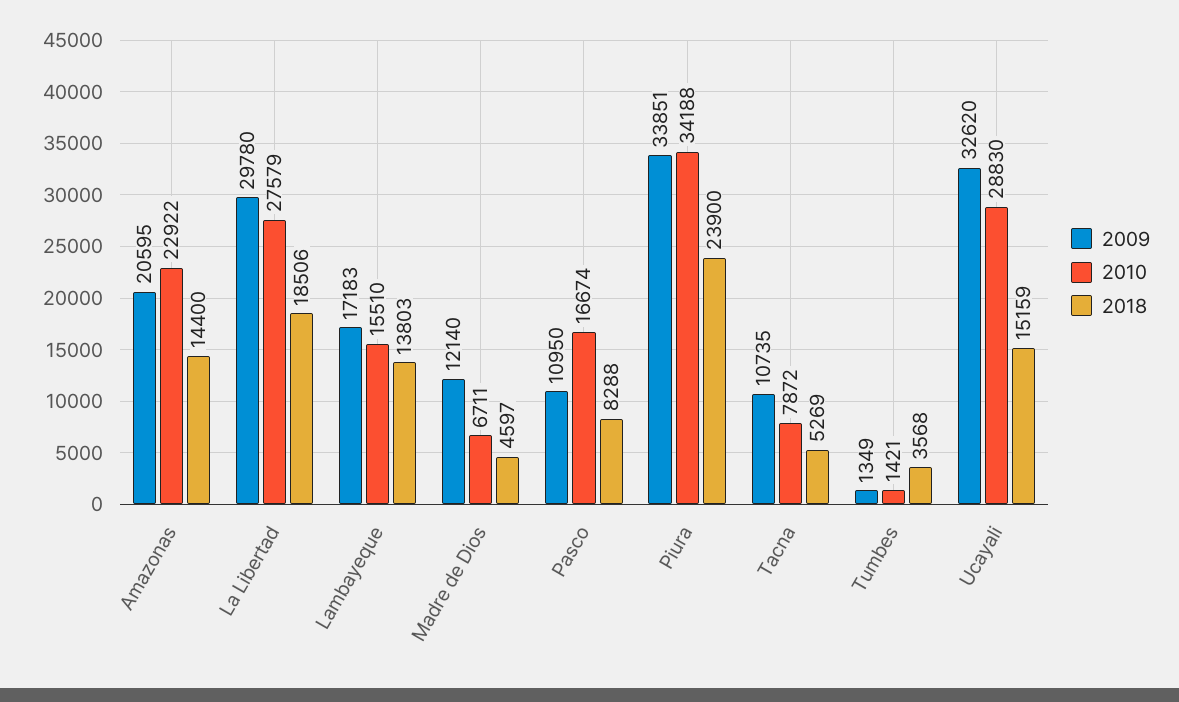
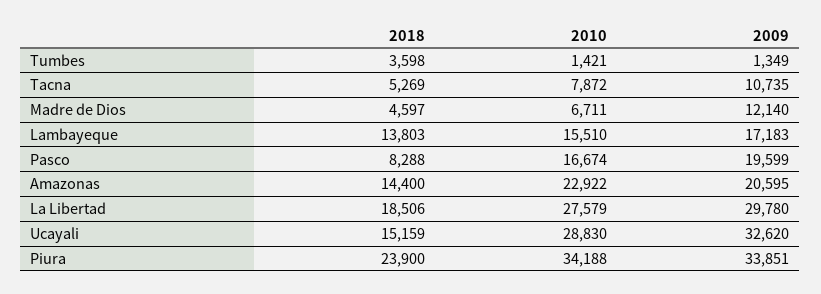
2009, Pasco: 10950 -> 19599
2018, Tumbes: 3568 -> 3598

